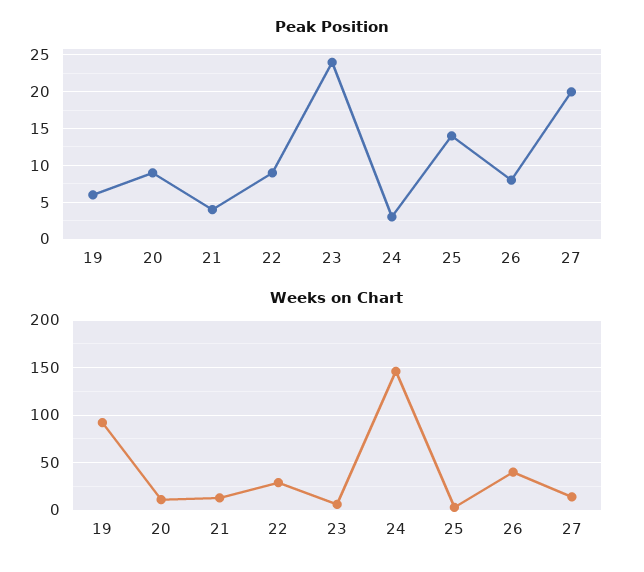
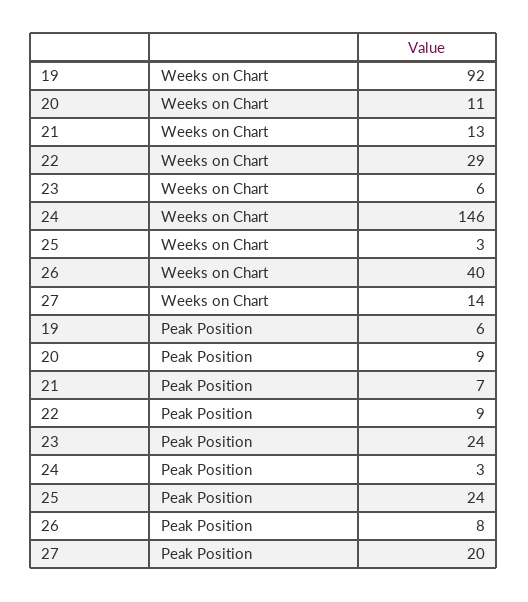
Peak Position, 21: 4 -> 7
Peak Position, 25: 14 -> 24

